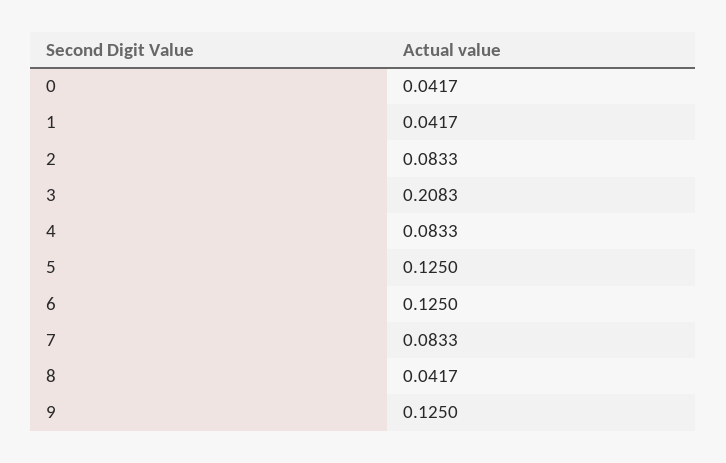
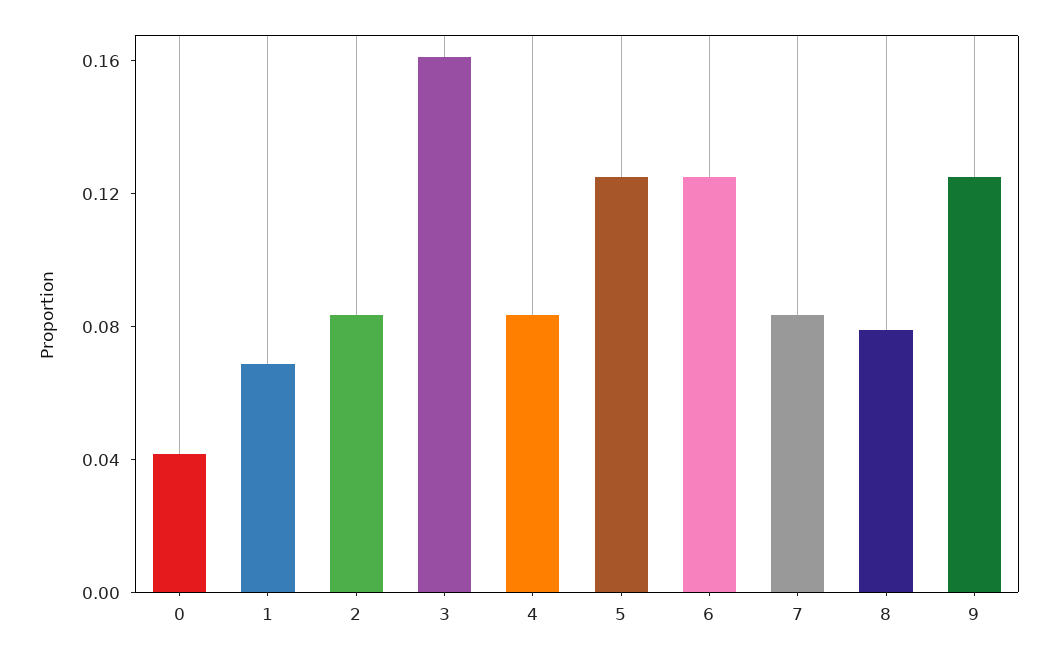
1: 0.0417 -> 0.07
3: 0.2083 -> 0.16
8: 0.0417 -> 0.08

